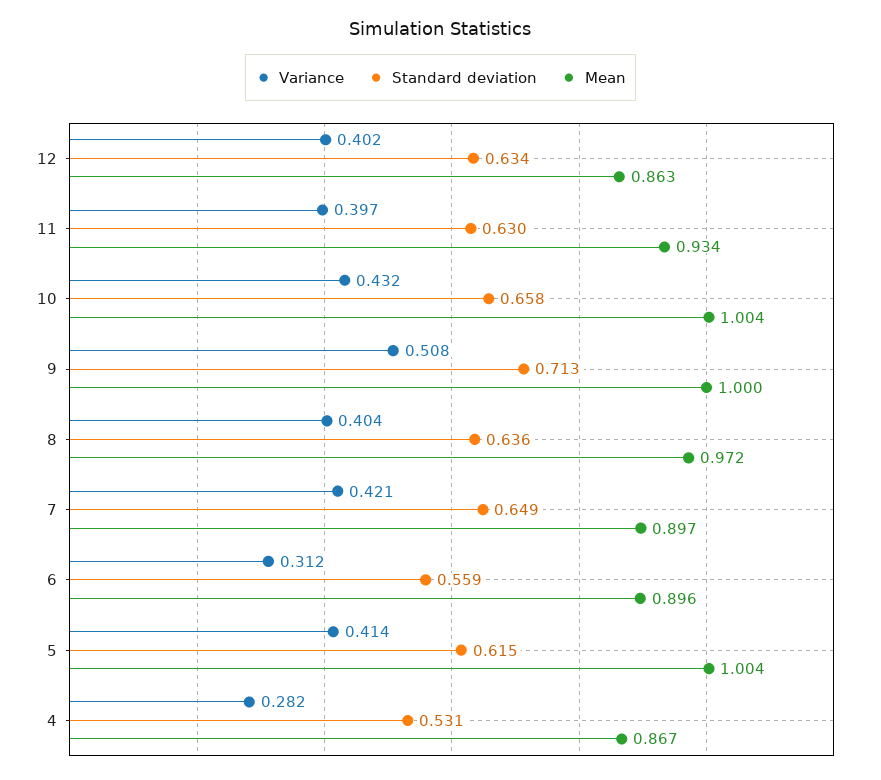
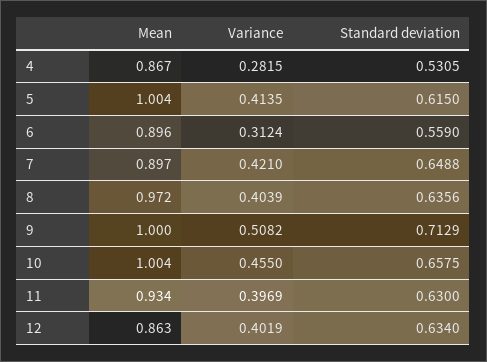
Variance, 10: 0.432 -> 0.455

